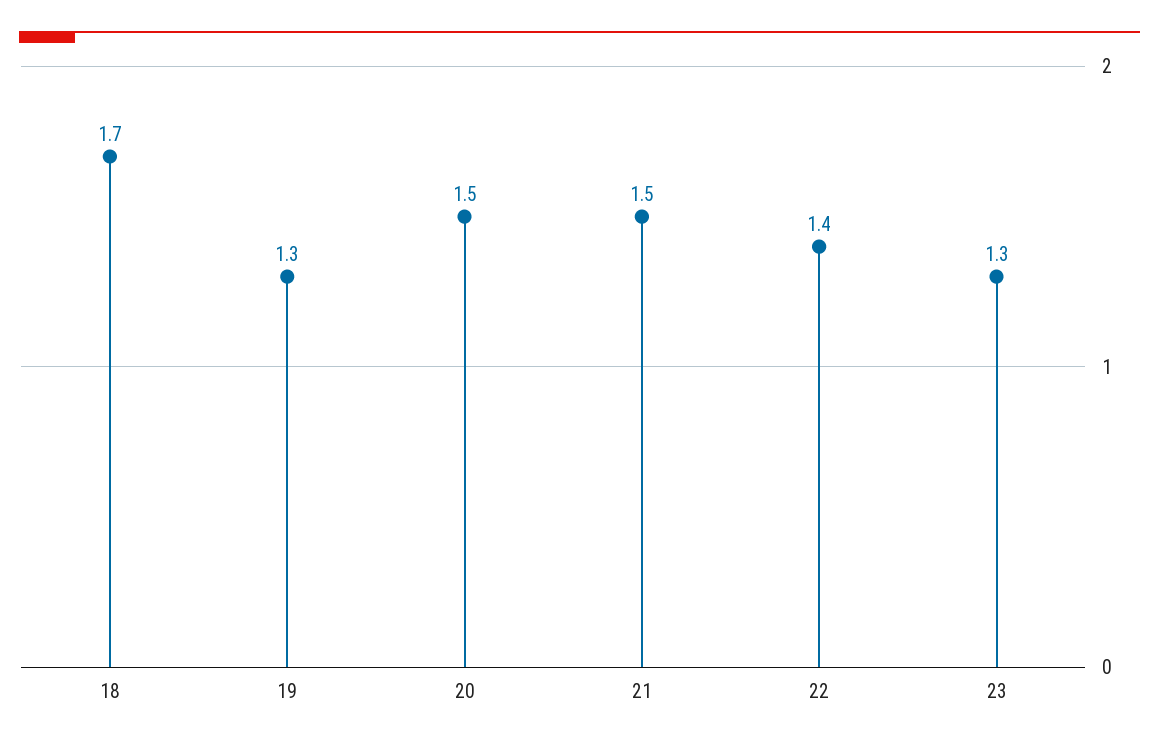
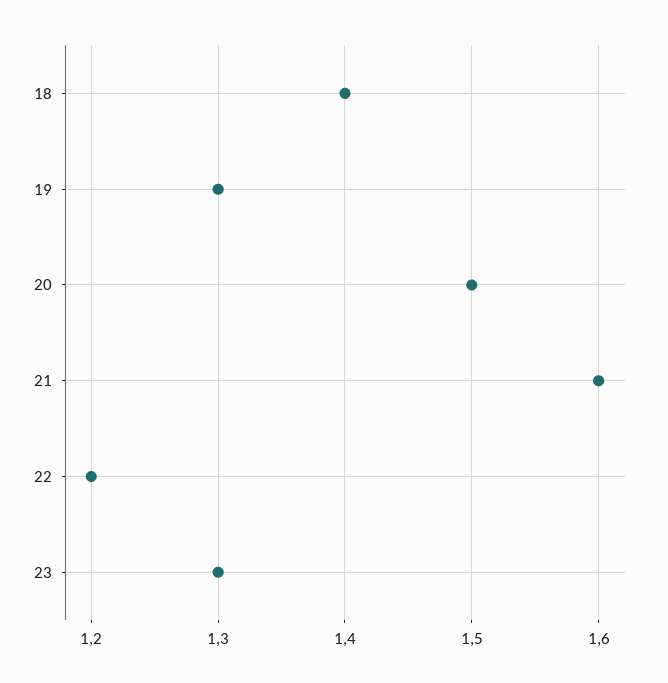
18: 1.7 -> 1.4
21: 1.5 -> 1.6
22: 1.4 -> 1.2

